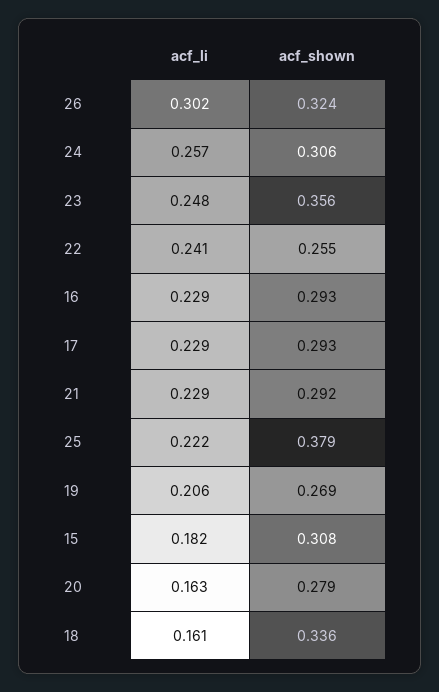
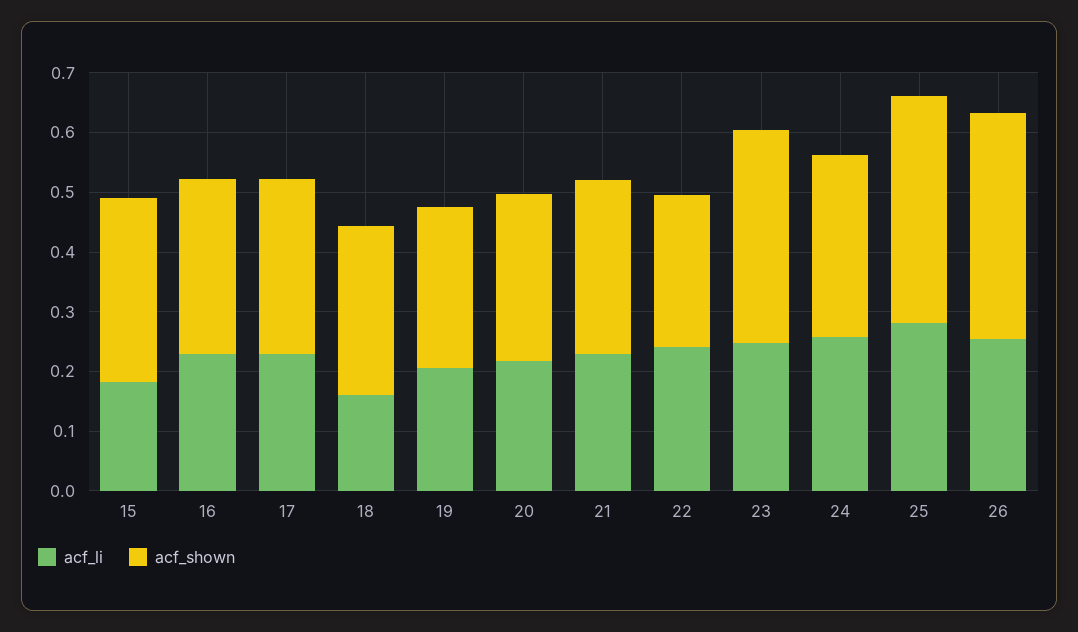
acf_li, 26: 0.302 -> 0.26
acf_shown, 26: 0.324 -> 0.38
acf_li, 25: 0.222 -> 0.28
acf_li, 20: 0.163 -> 0.22
acf_shown, 18: 0.336 -> 0.28

